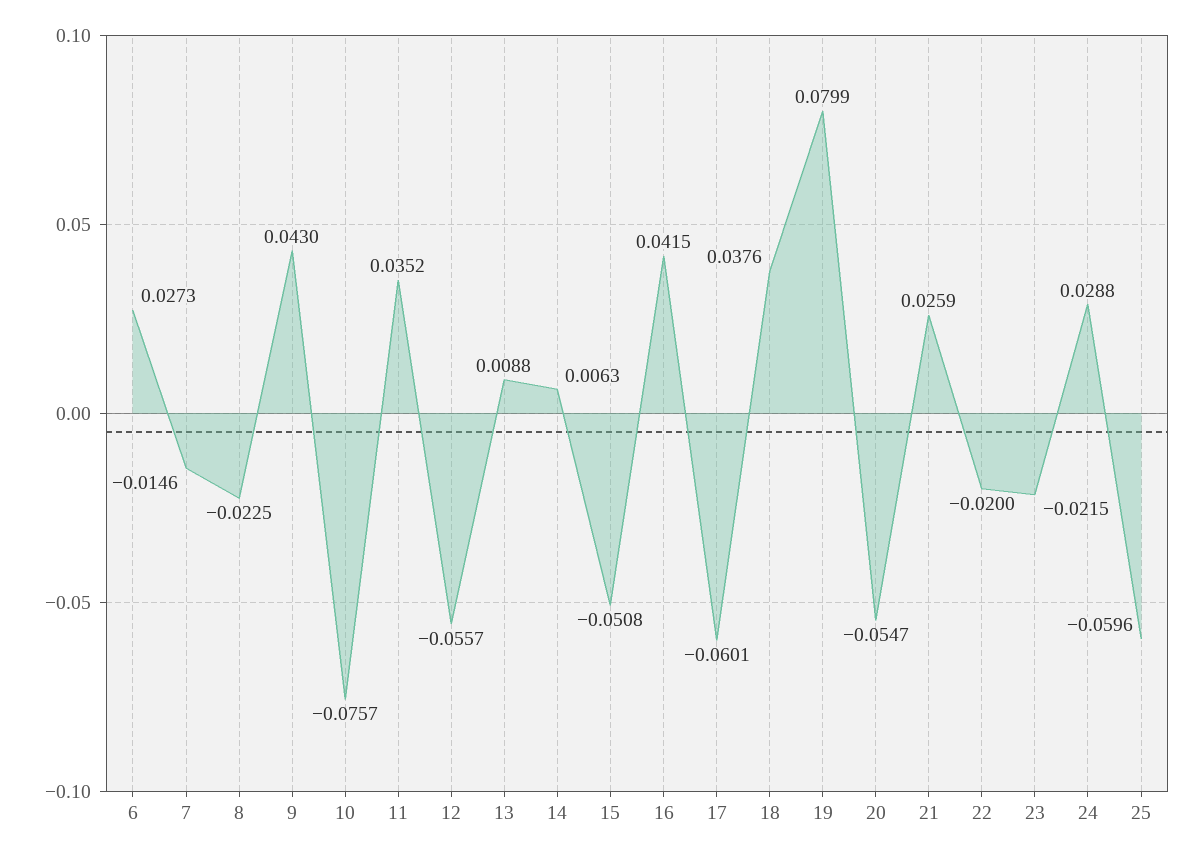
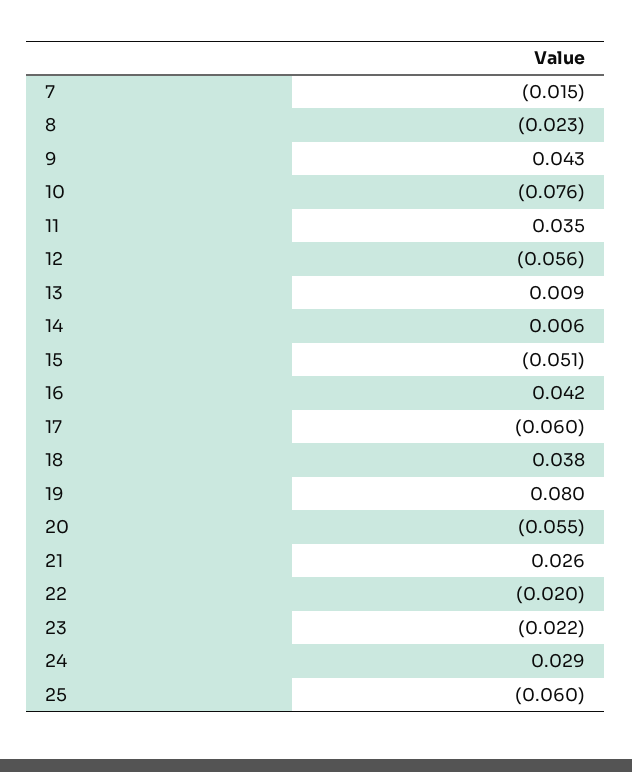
6: 0.0273 -> none

